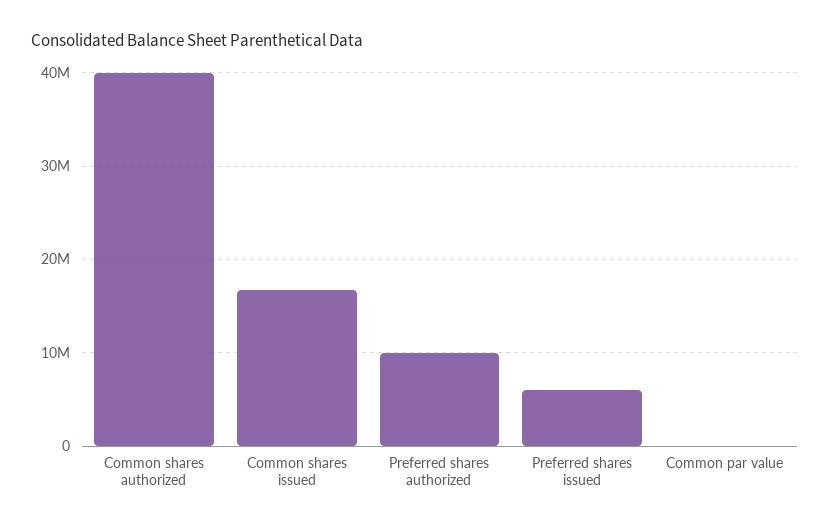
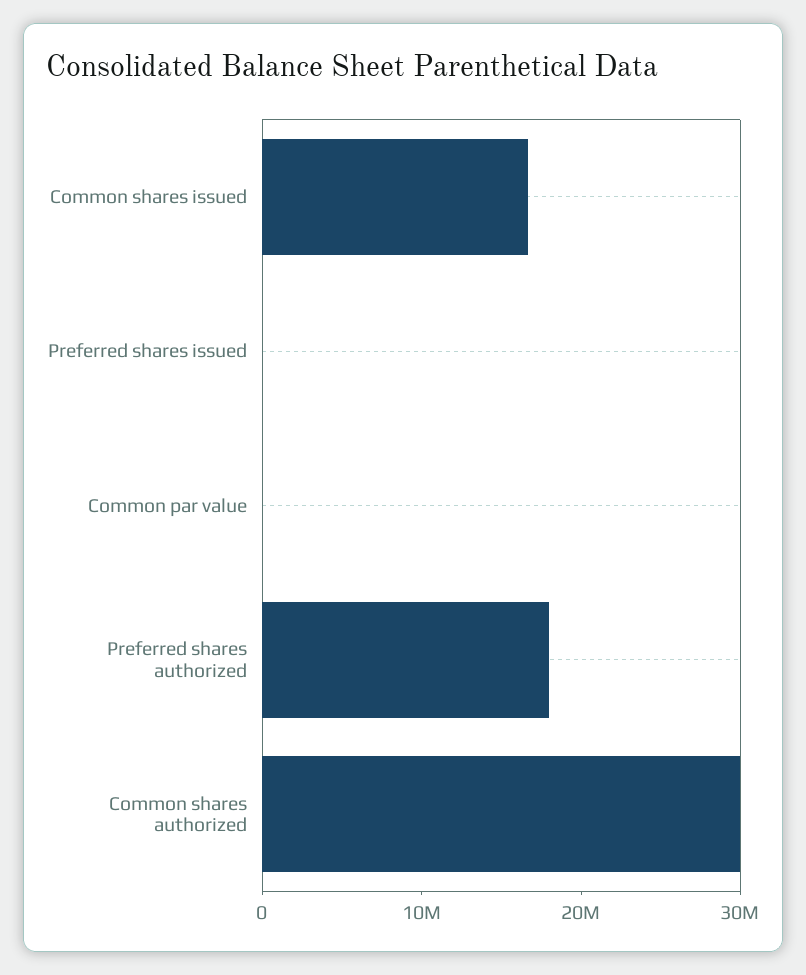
Common shares authorized: 40000000 -> 30000000
Preferred shares authorized: 10000000 -> 18000000
Preferred shares issued: 6000000 -> 0

